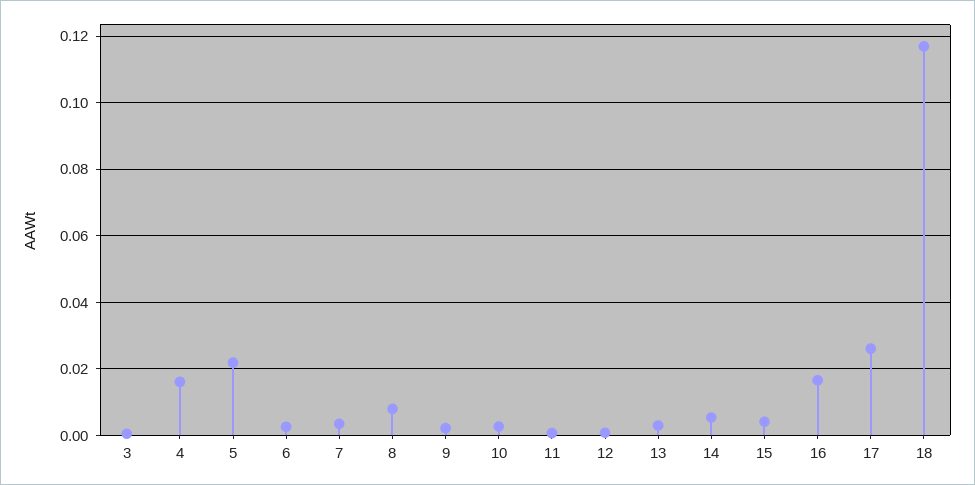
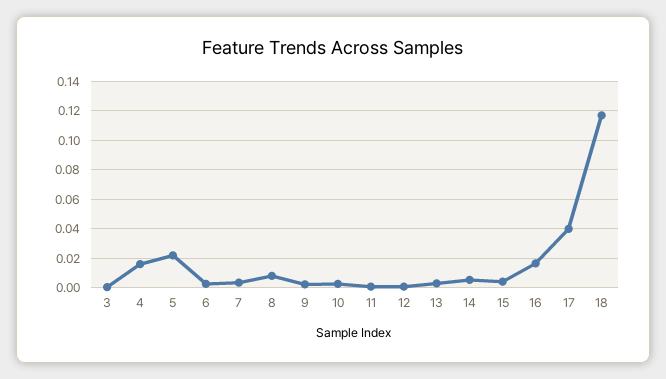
17: 0.026 -> 0.04

